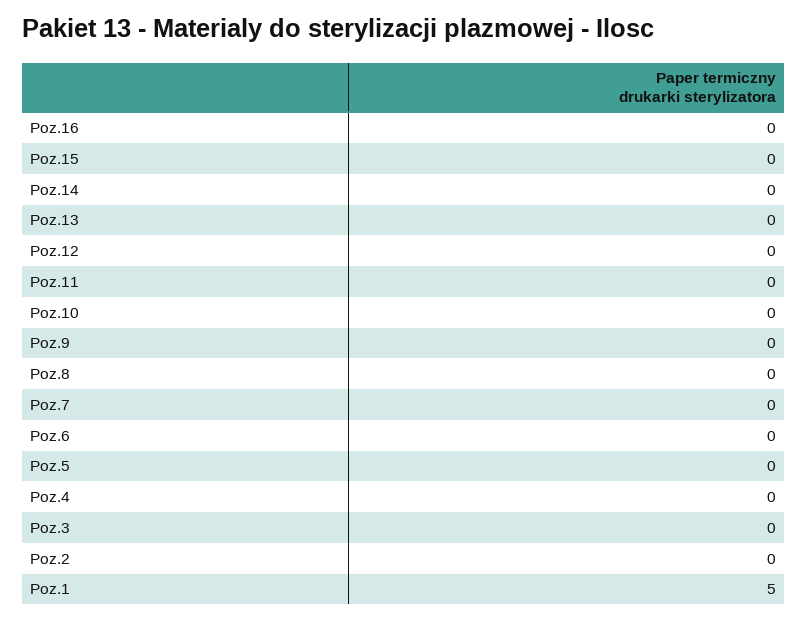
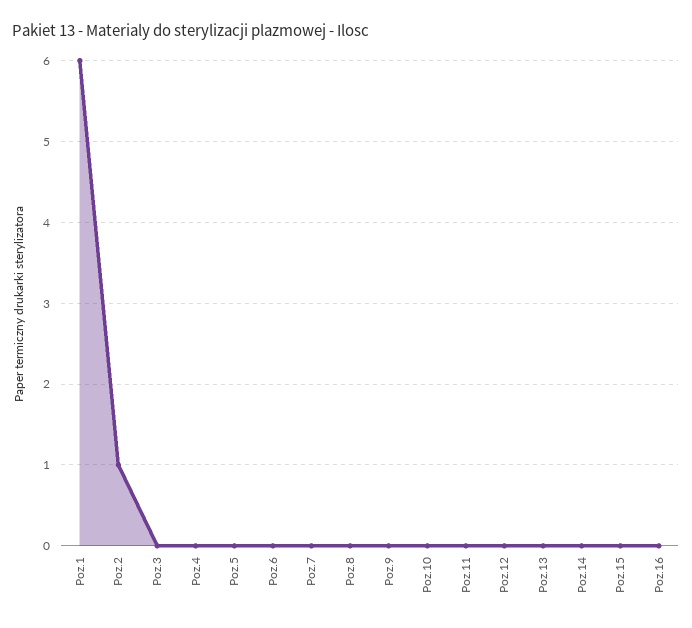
Poz.2: 0 -> 1
Poz.1: 5 -> 6

